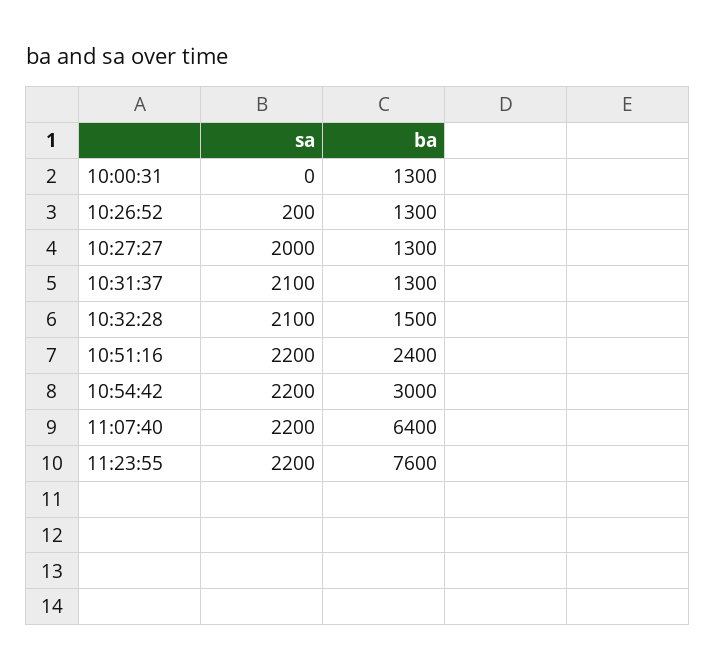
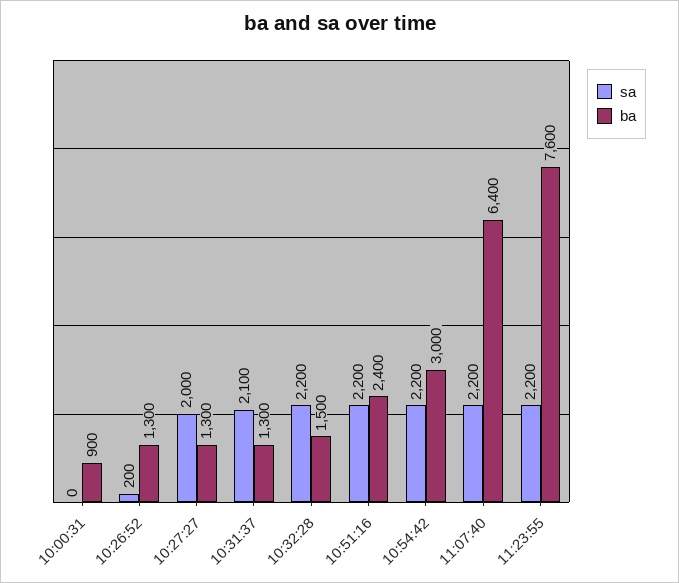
ba, 10:00:31: 1300 -> 900
sa, 10:32:28: 2100 -> 2200

